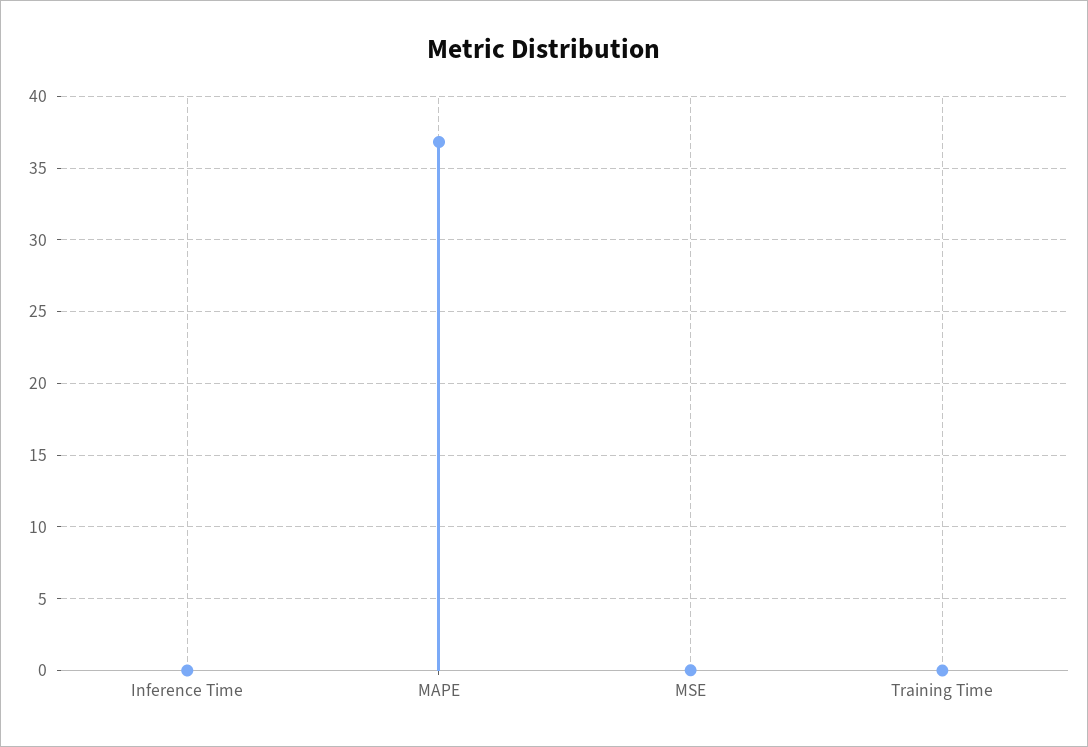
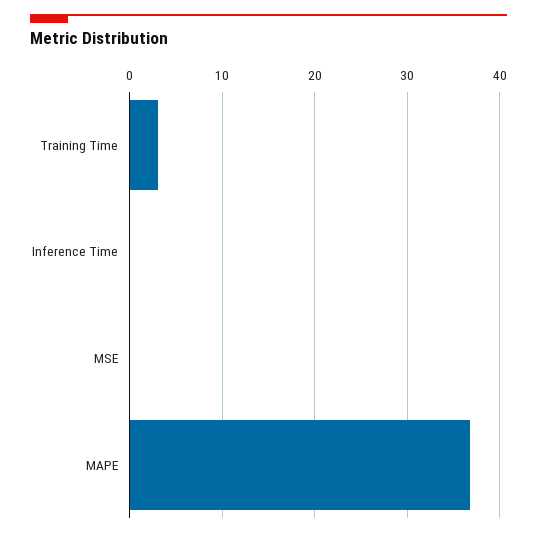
Training Time: 0 -> 3

